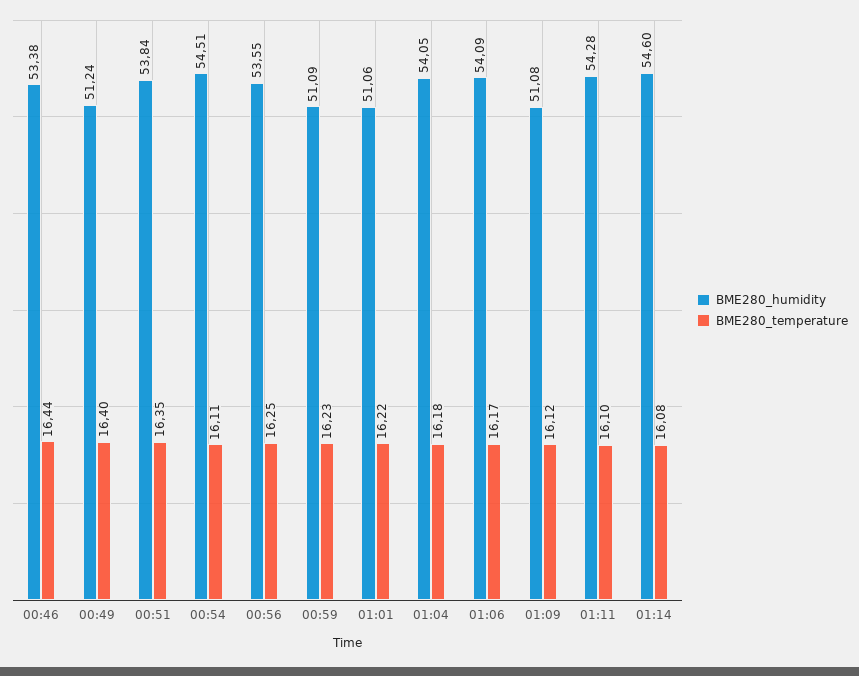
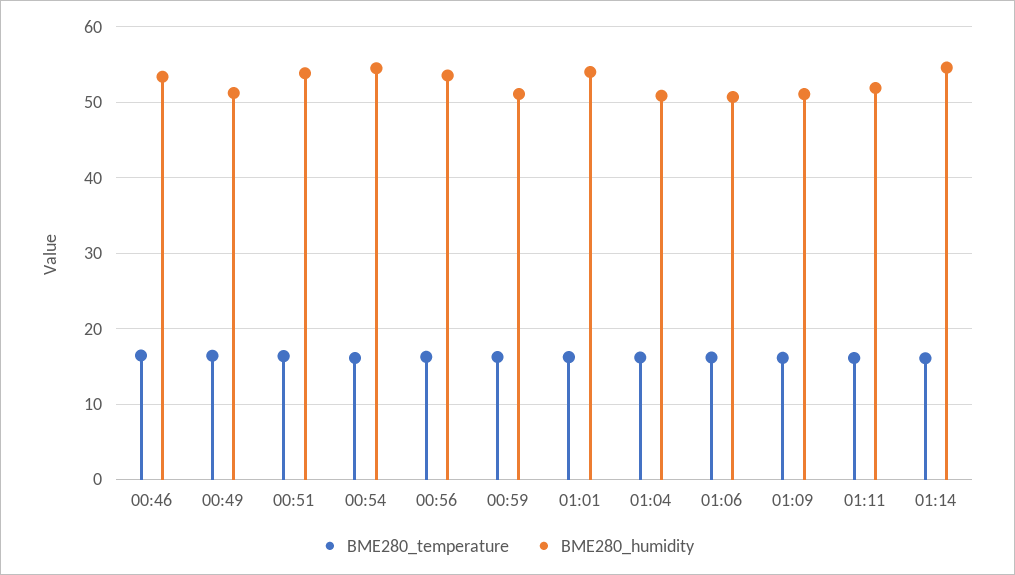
BME280_humidity, 01:01: 51.06 -> 54
BME280_humidity, 01:04: 54.05 -> 51
BME280_humidity, 01:06: 54.09 -> 51
BME280_humidity, 01:11: 54.28 -> 52

